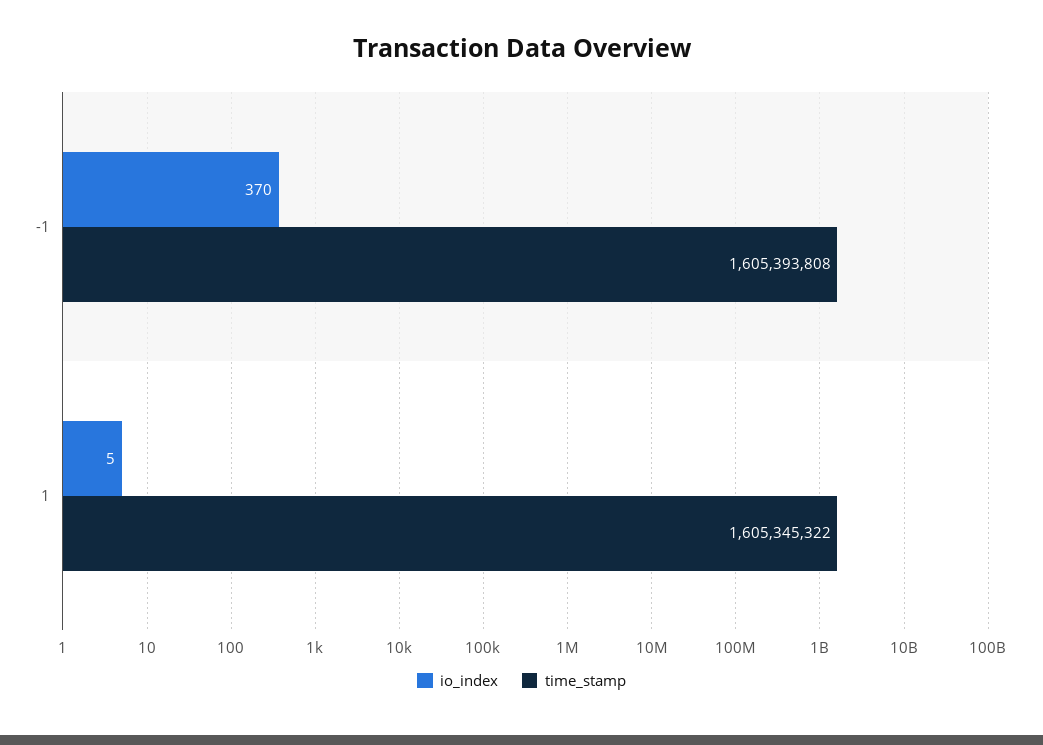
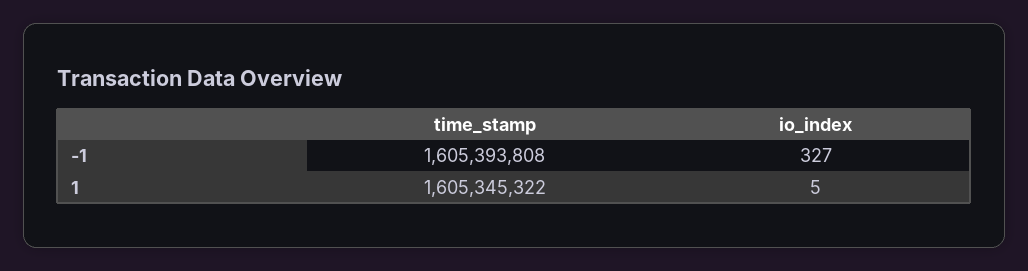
io_index, -1: 370 -> 327

